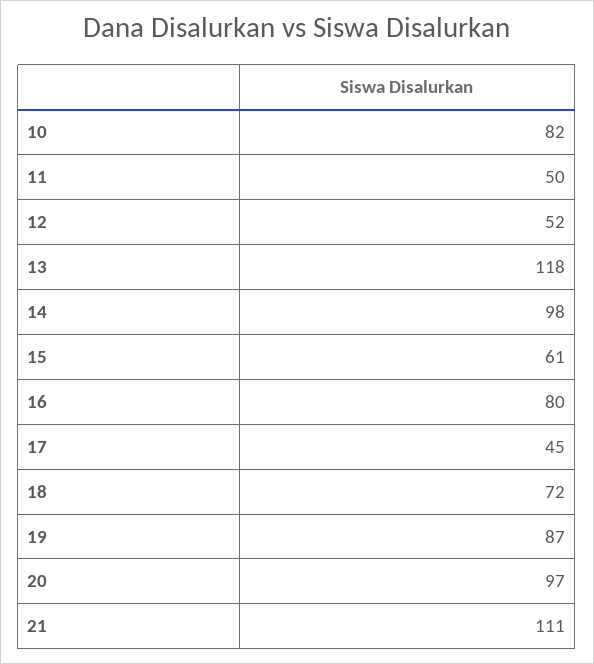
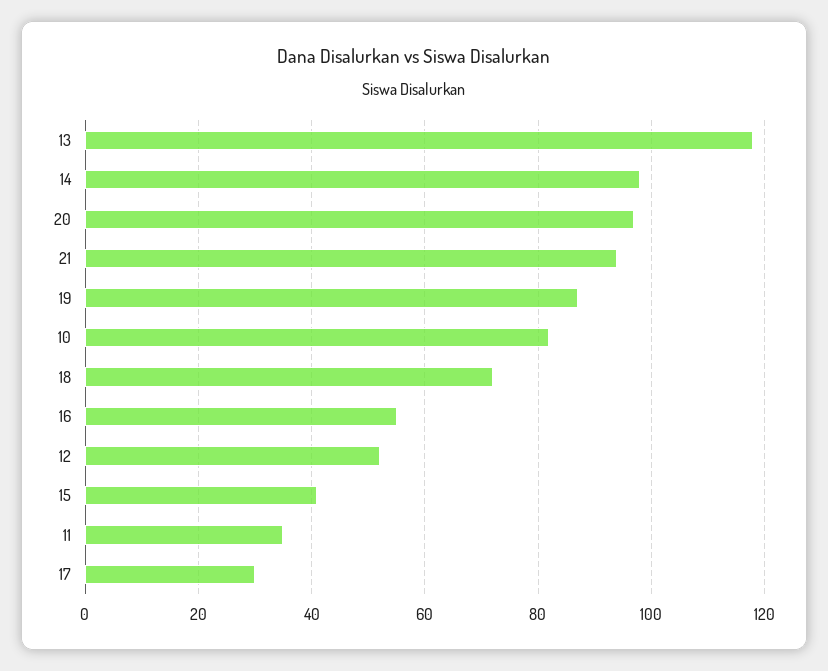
11: 50 -> 35
15: 61 -> 40
16: 80 -> 55
17: 45 -> 30
21: 111 -> 95

